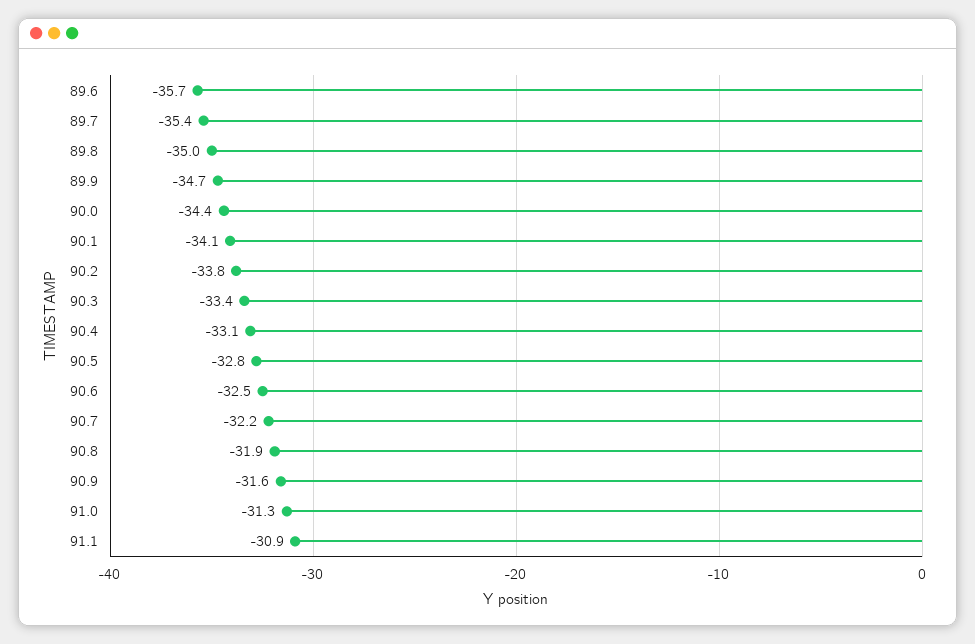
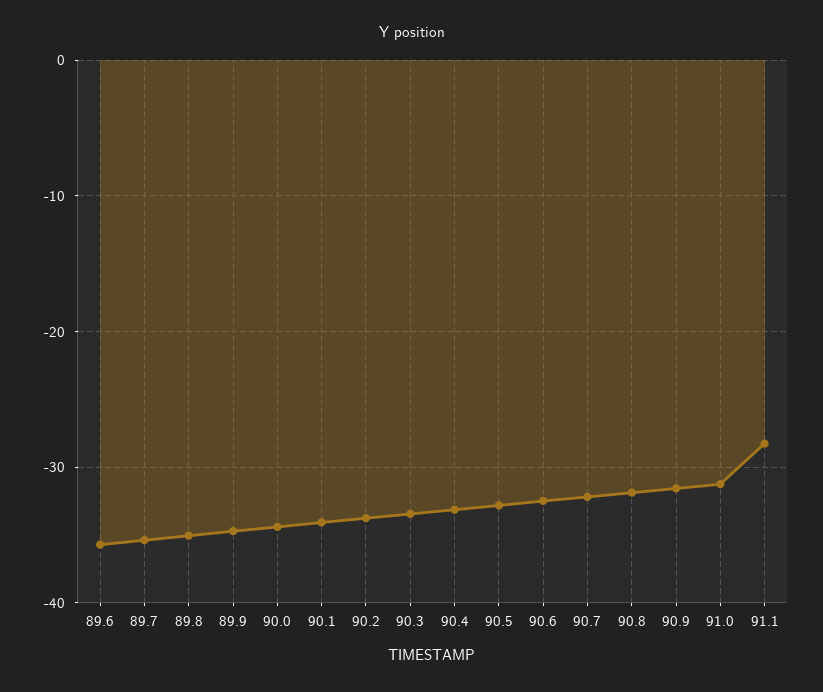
91.1: -30.9 -> -28

